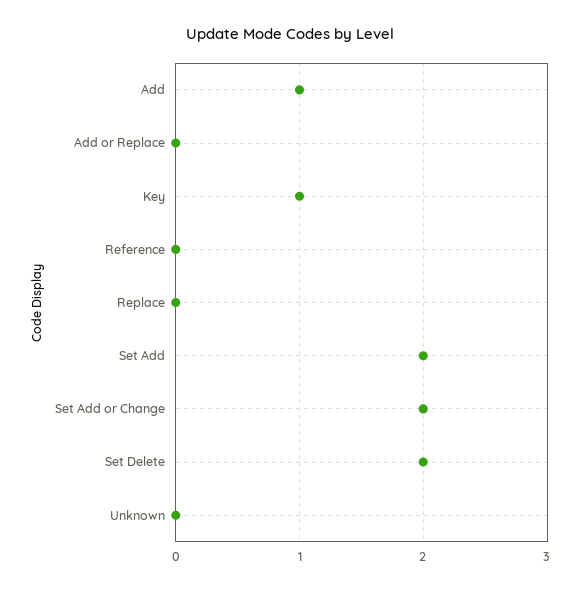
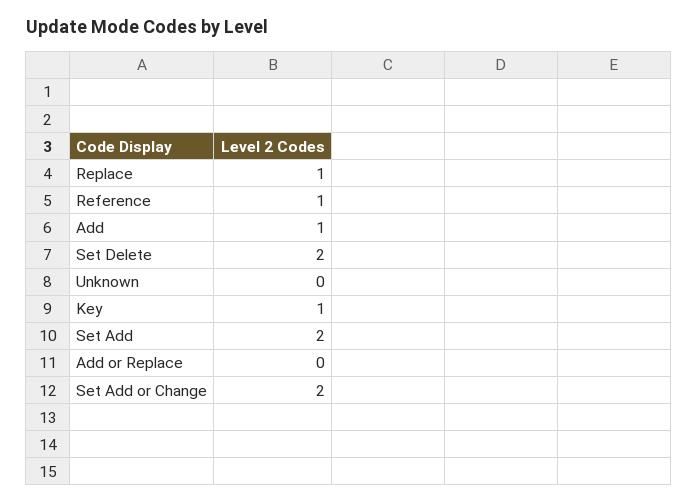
Reference: 0 -> 1
Replace: 0 -> 1

